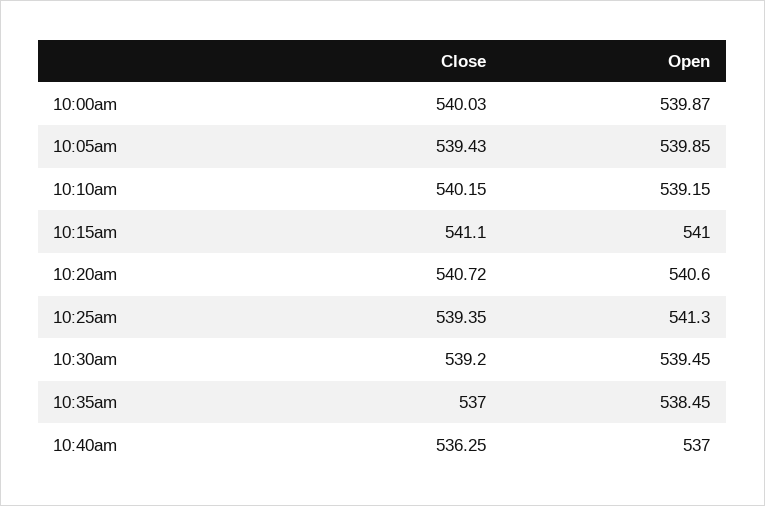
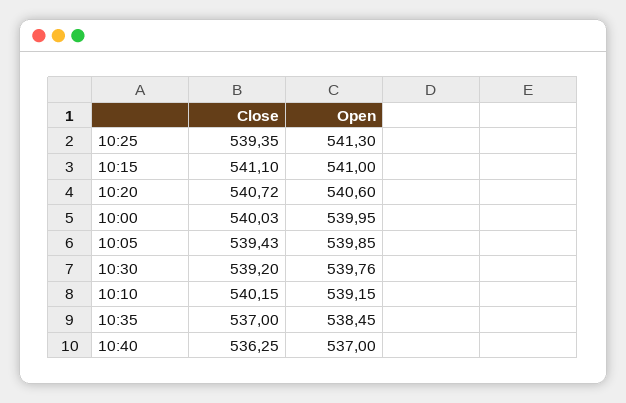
Open, 10:00am: 539.87 -> 539.95
Open, 10:30am: 539.45 -> 539.76

